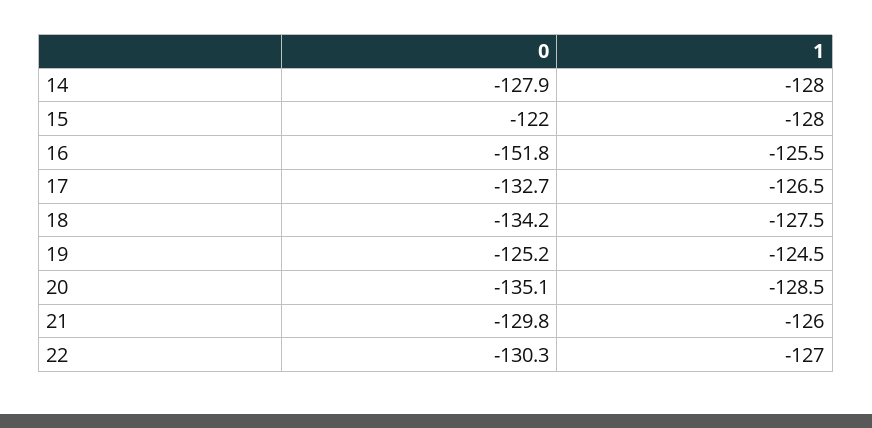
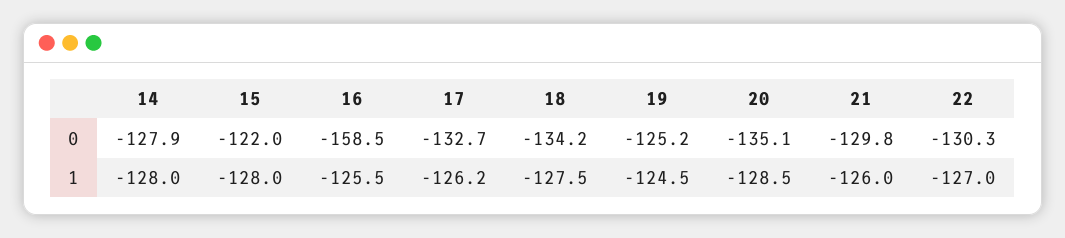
0, 16: -151.8 -> -158.5
1, 17: -126.5 -> -126.2

